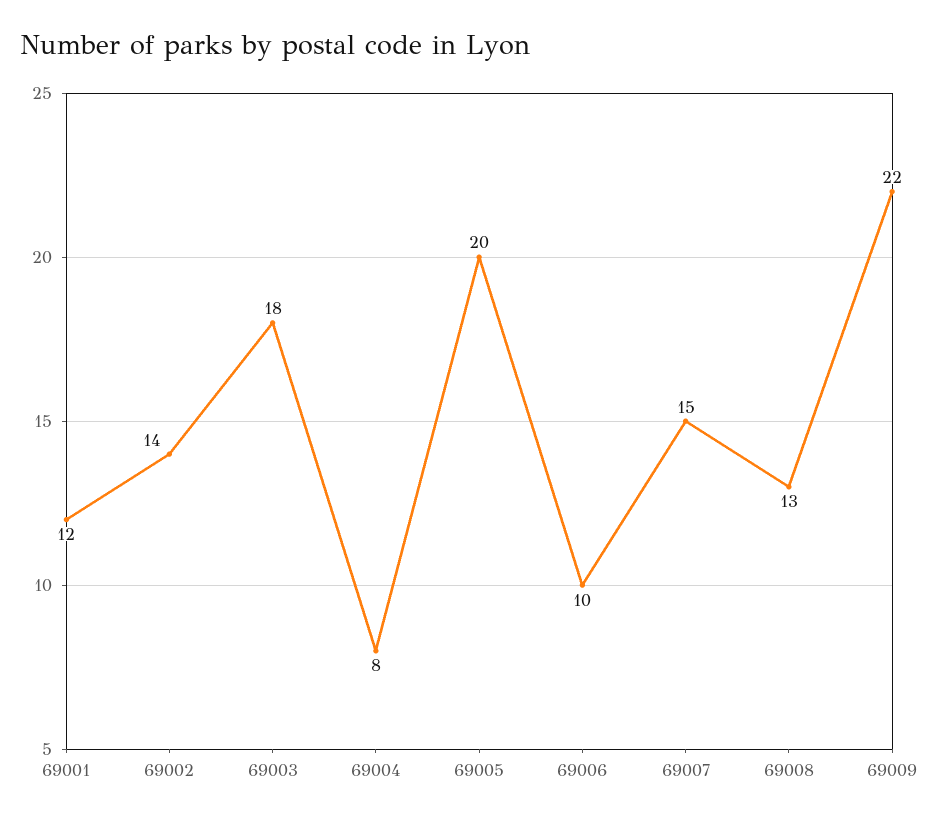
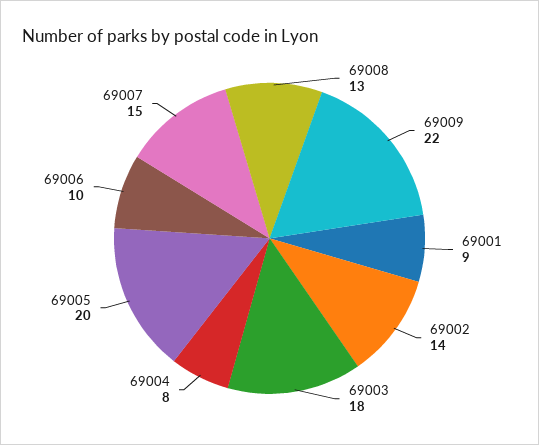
69001: 12 -> 9

